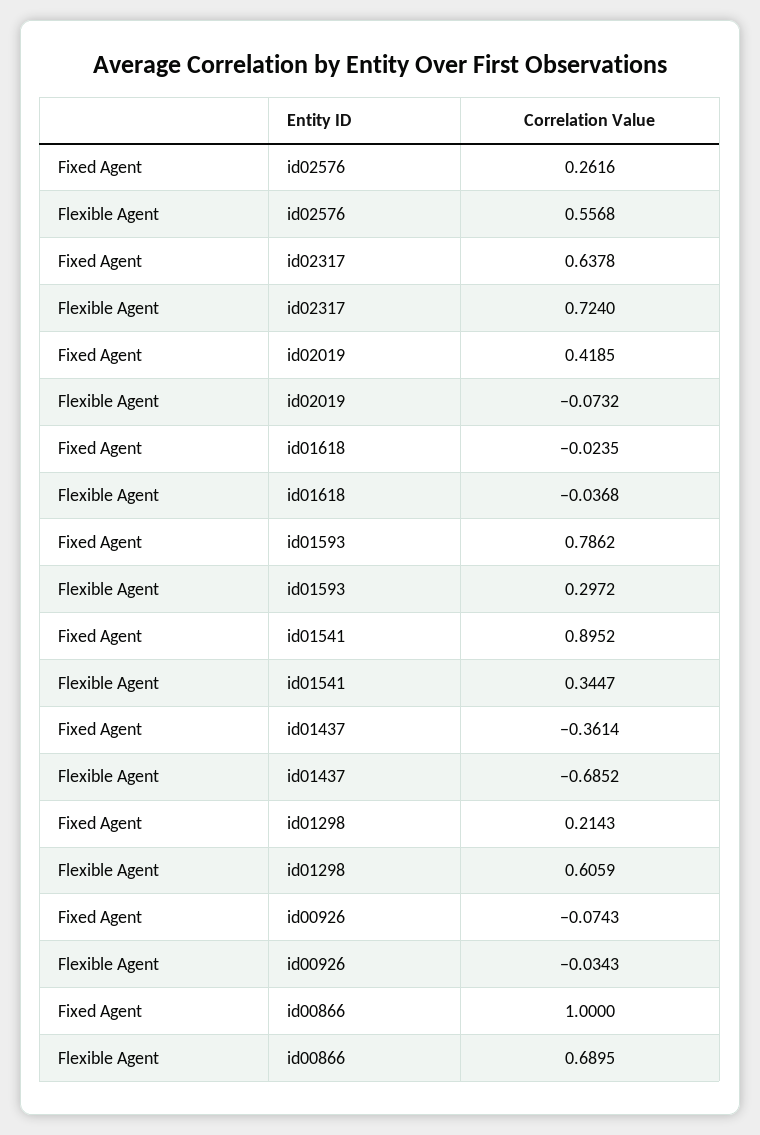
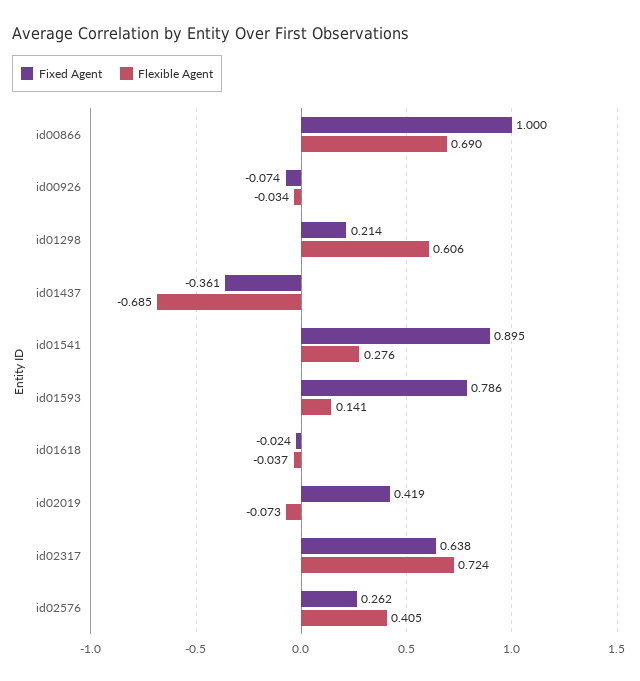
Flexible Agent, id02576: 0.5568 -> 0.405
Flexible Agent, id01593: 0.2972 -> 0.141
Flexible Agent, id01541: 0.3447 -> 0.276

